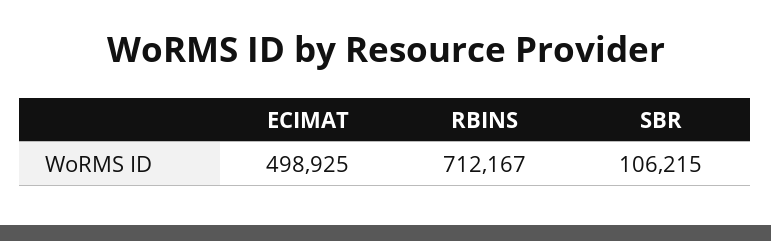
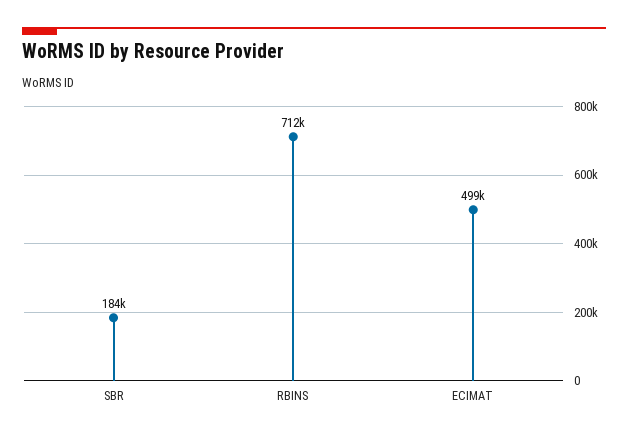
SBR: 106215 -> 184000

